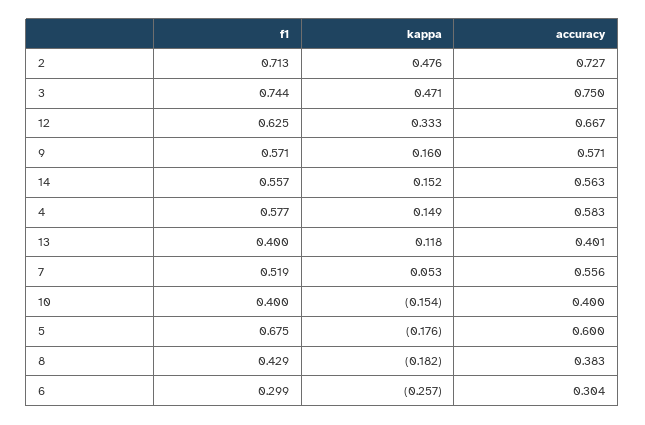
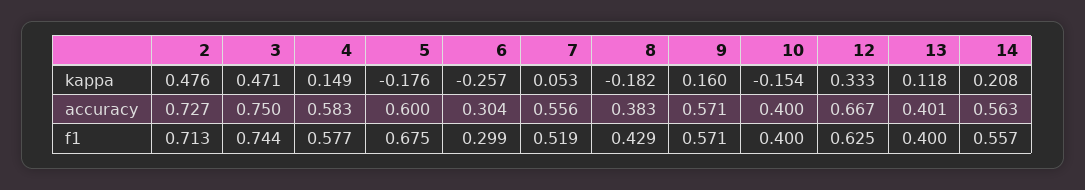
kappa, 14: 0.152 -> 0.208

